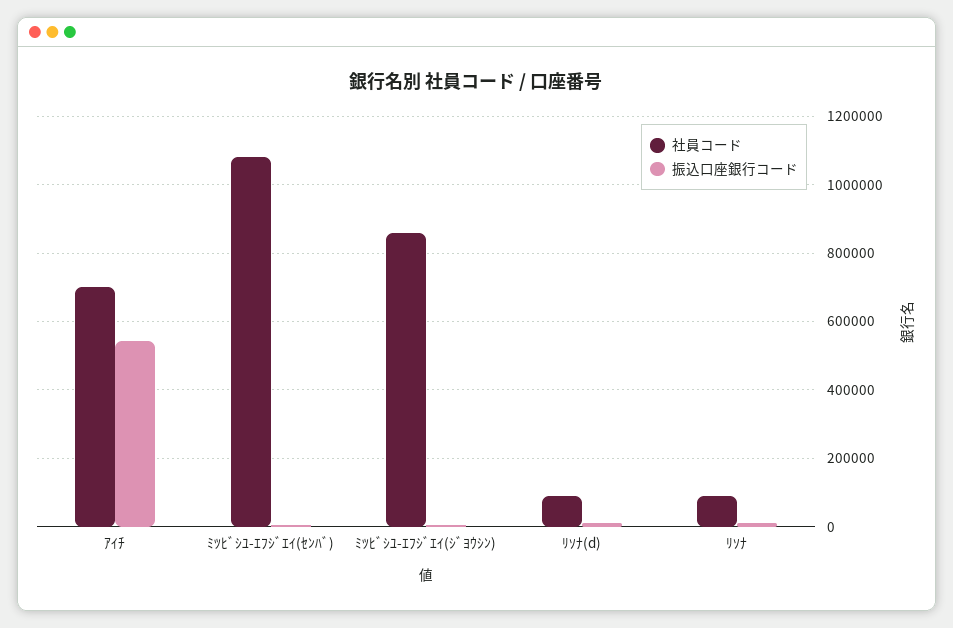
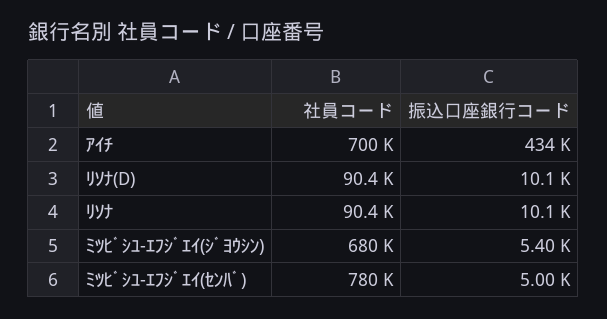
振込口座銀行コード, ｱｲﾁ: 540000 -> 434000
社員コード, ﾐﾂﾋﾞｼﾕ-ｴﾌｼﾞｴｲ(ｾﾝﾊﾞ): 1080000 -> 780000
社員コード, ﾐﾂﾋﾞｼﾕ-ｴﾌｼﾞｴｲ(ｼﾞﾖｳｼﾝ): 860000 -> 680000

